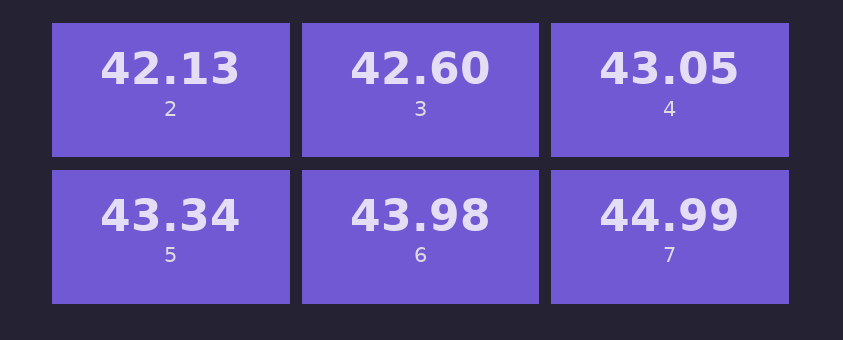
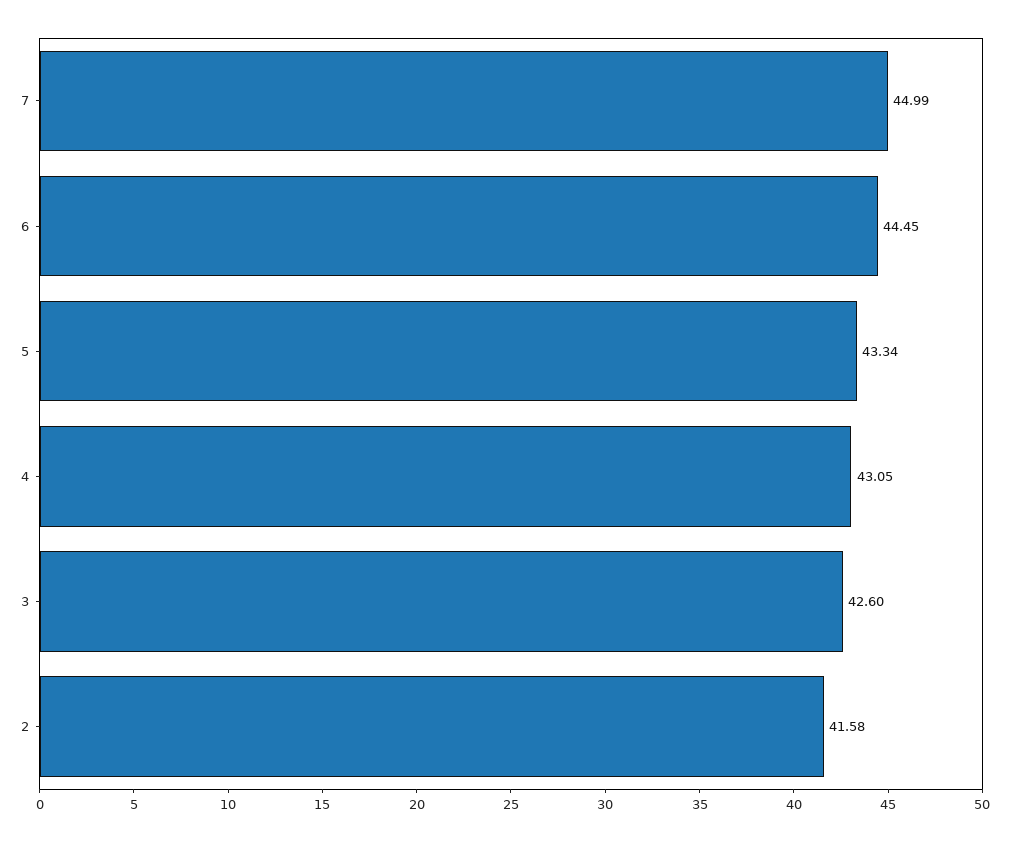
2: 42.13 -> 41.58
6: 43.98 -> 44.45

